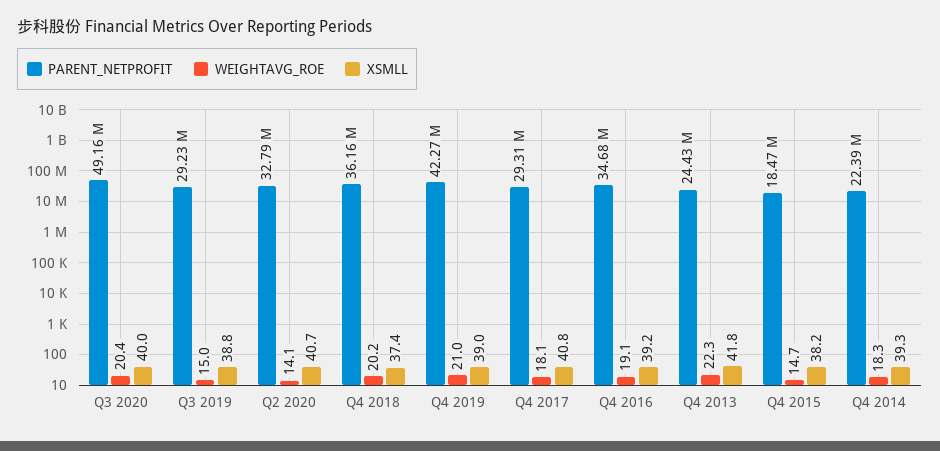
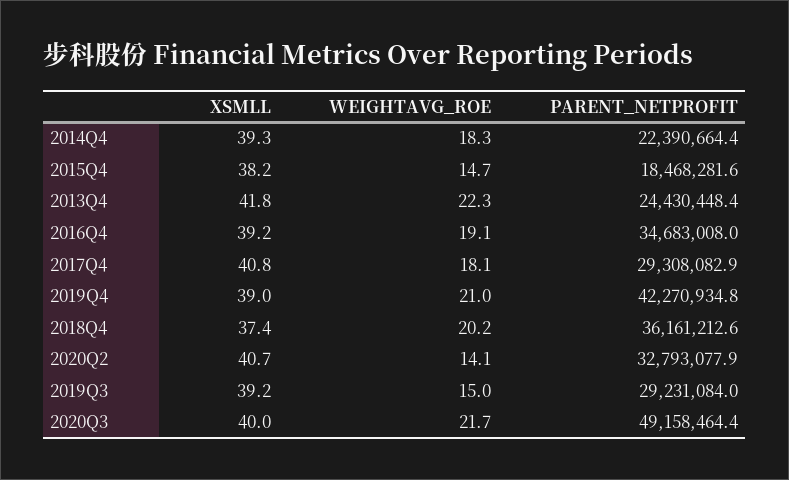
WEIGHTAVG_ROE, Q3 2020: 20.4 -> 21.7
XSMLL, Q3 2019: 38.8 -> 39.2

